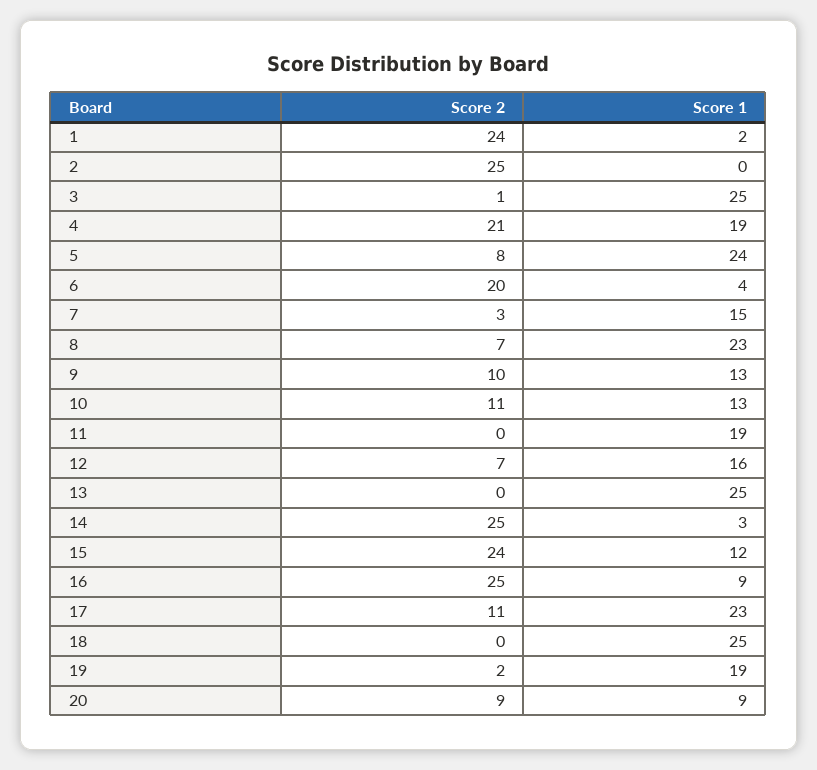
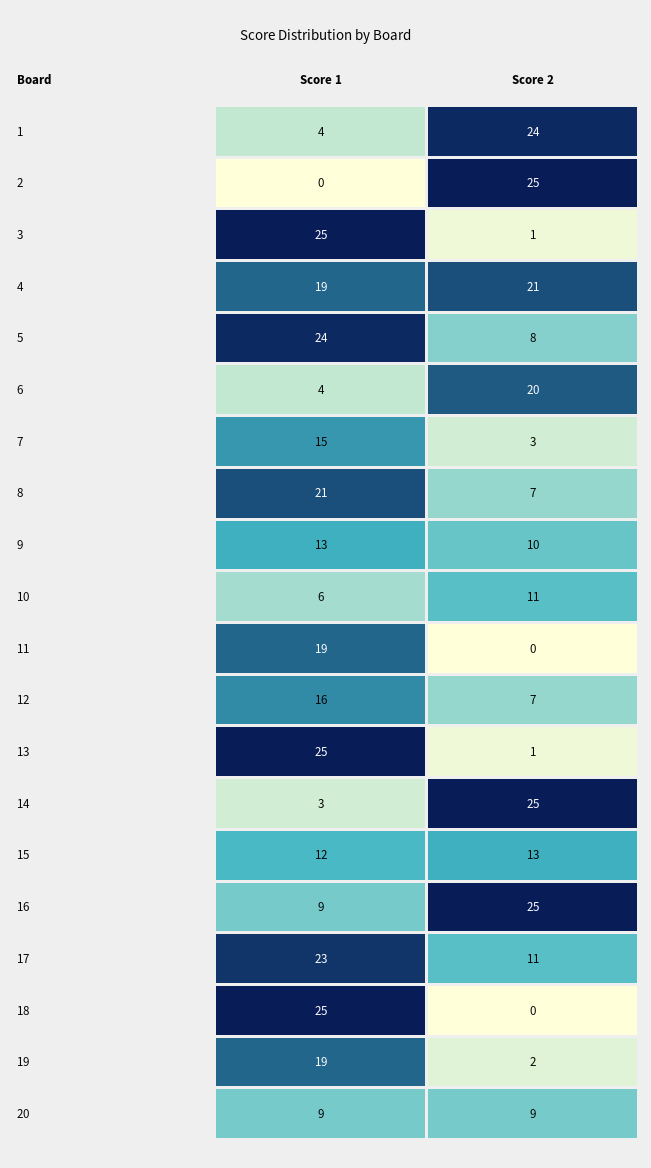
Score 1, 1: 2 -> 4
Score 1, 8: 23 -> 21
Score 1, 10: 13 -> 6
Score 2, 13: 0 -> 1
Score 2, 15: 24 -> 13

